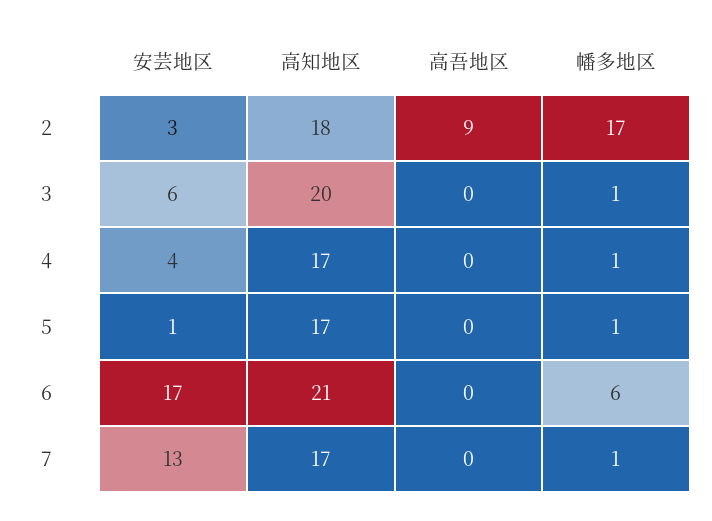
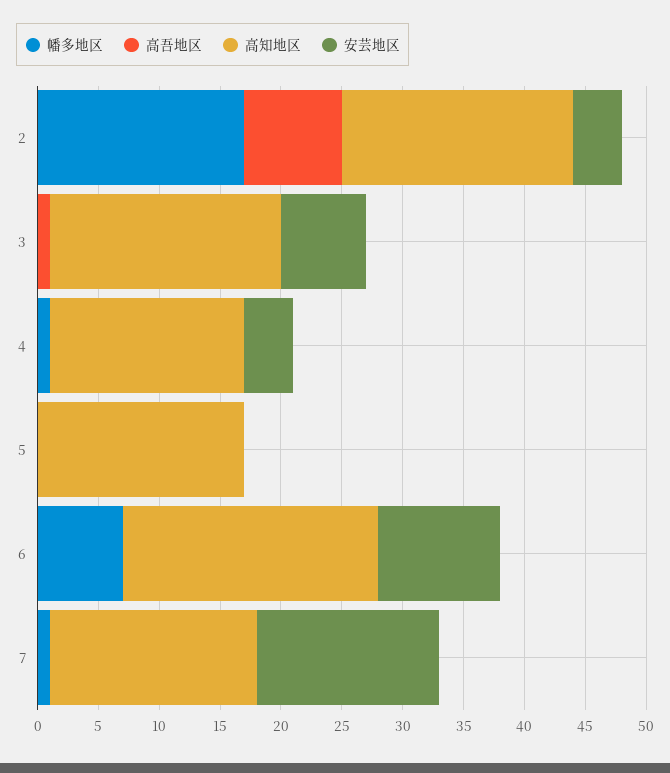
安芸地区, 2: 3 -> 4
高知地区, 2: 18 -> 19
高吾地区, 2: 9 -> 8
安芸地区, 3: 6 -> 7
高知地区, 3: 20 -> 19
高吾地区, 3: 0 -> 1
幡多地区, 3: 1 -> 0
高知地区, 4: 17 -> 16
安芸地区, 5: 1 -> 0
幡多地区, 5: 1 -> 0
安芸地区, 6: 17 -> 10
幡多地区, 6: 6 -> 7
安芸地区, 7: 13 -> 15

